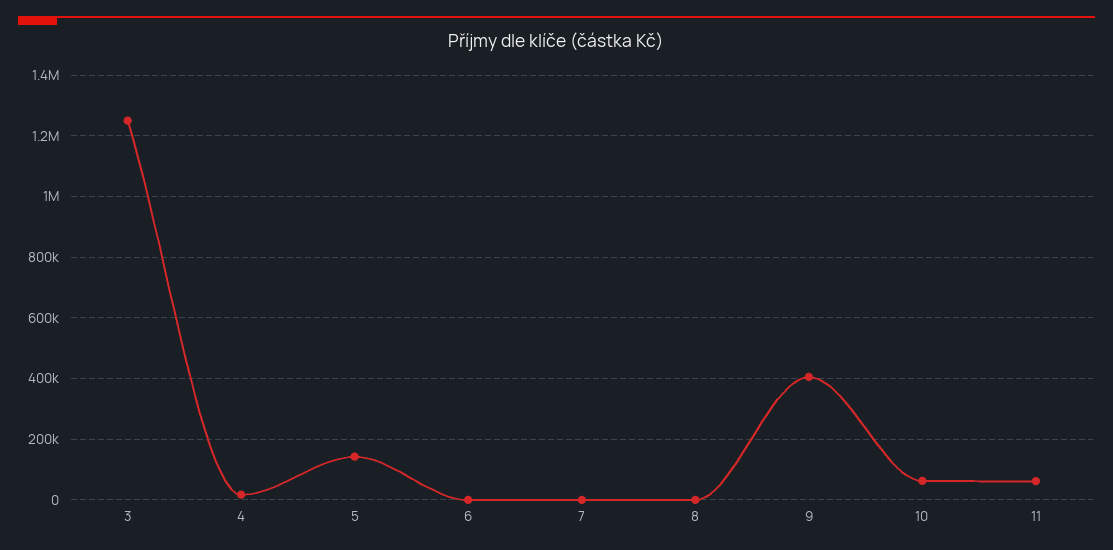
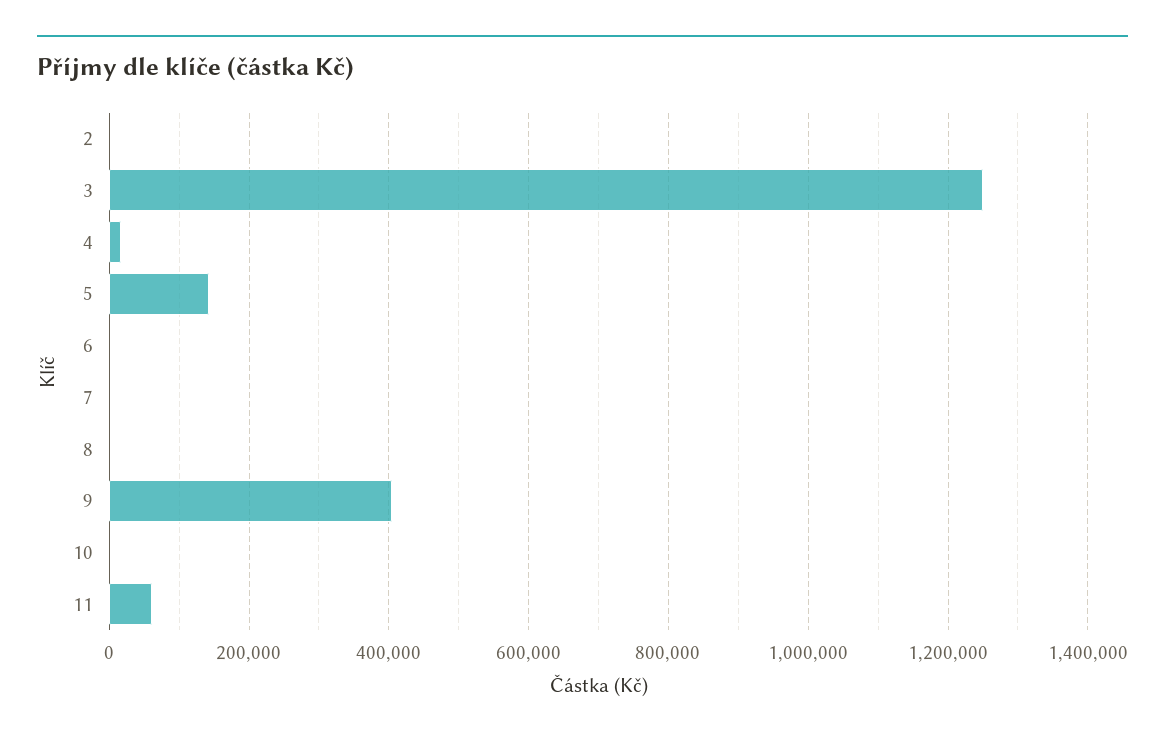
10: 60000 -> 0
2: none -> 0

